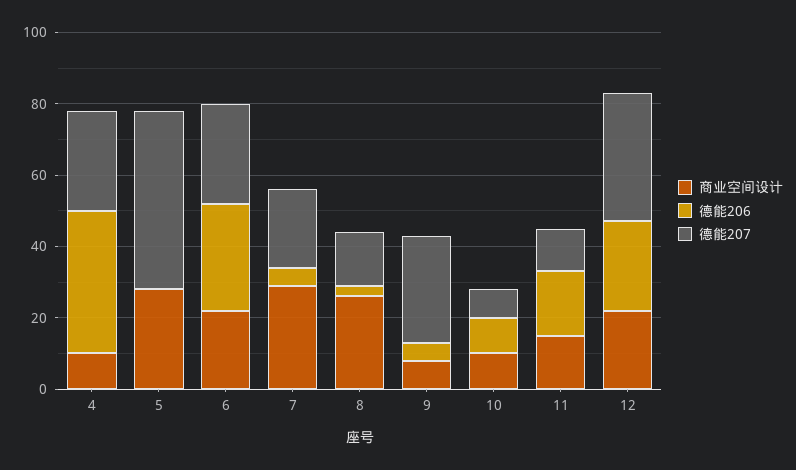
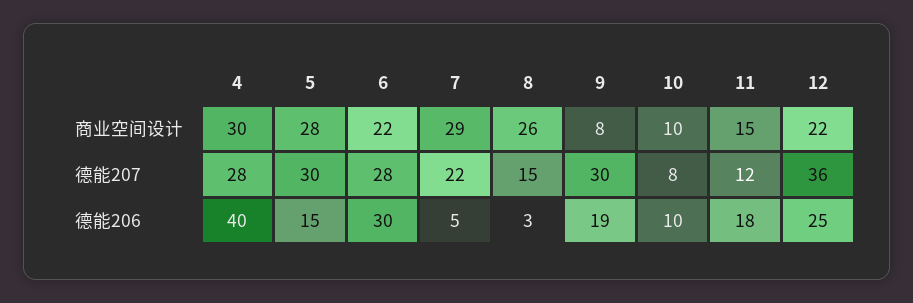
商业空间设计, 4: 10 -> 30
德能206, 5: 0 -> 15
德能207, 5: 50 -> 30
德能206, 9: 5 -> 19

